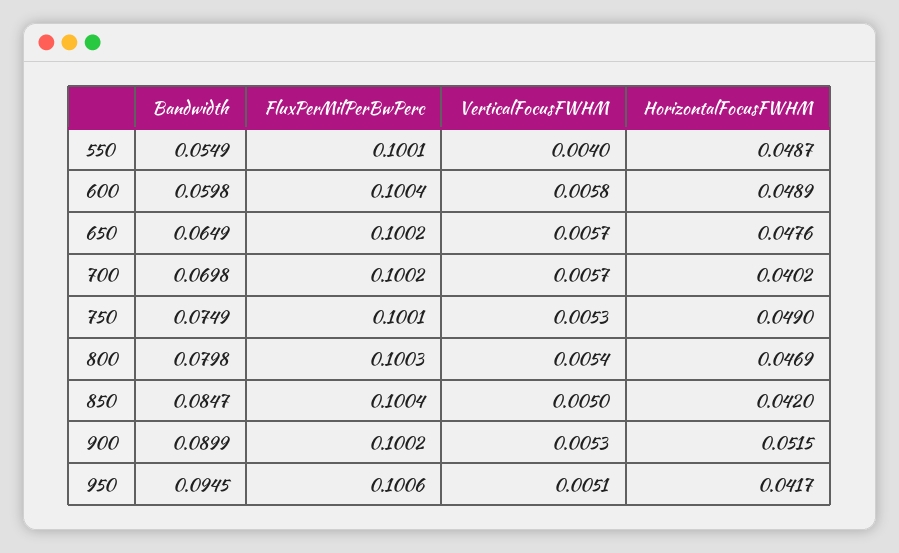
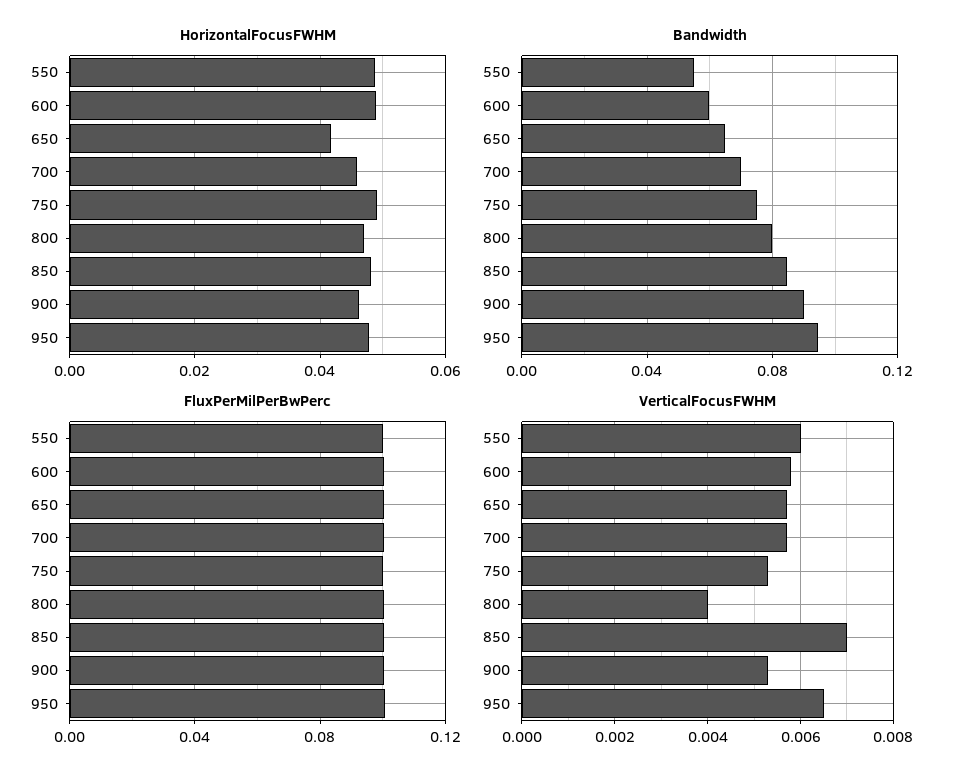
VerticalFocusFWHM, 550: 0.004 -> 0.006
HorizontalFocusFWHM, 650: 0.0476 -> 0.042
HorizontalFocusFWHM, 700: 0.0402 -> 0.046
VerticalFocusFWHM, 800: 0.0054 -> 0.004
VerticalFocusFWHM, 850: 0.005 -> 0.007
HorizontalFocusFWHM, 850: 0.042 -> 0.048
HorizontalFocusFWHM, 900: 0.0515 -> 0.046
VerticalFocusFWHM, 950: 0.0051 -> 0.0065
HorizontalFocusFWHM, 950: 0.0417 -> 0.048

